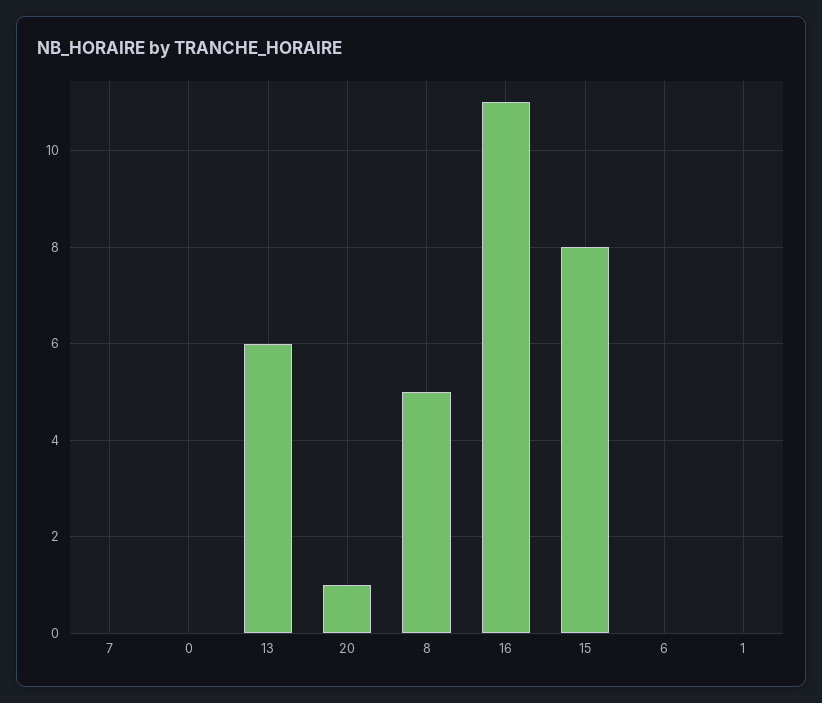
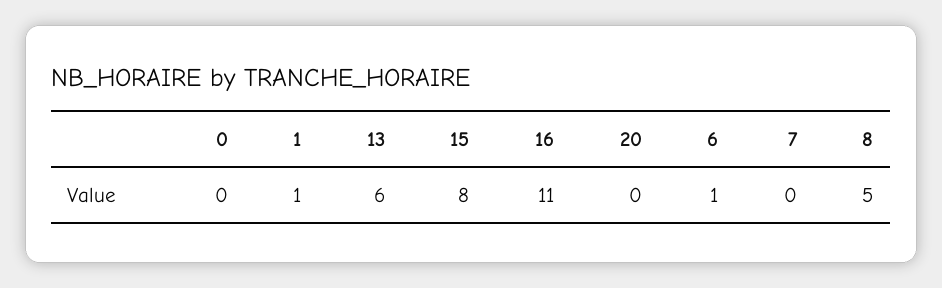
20: 1 -> 0
6: 0 -> 1
1: 0 -> 1

